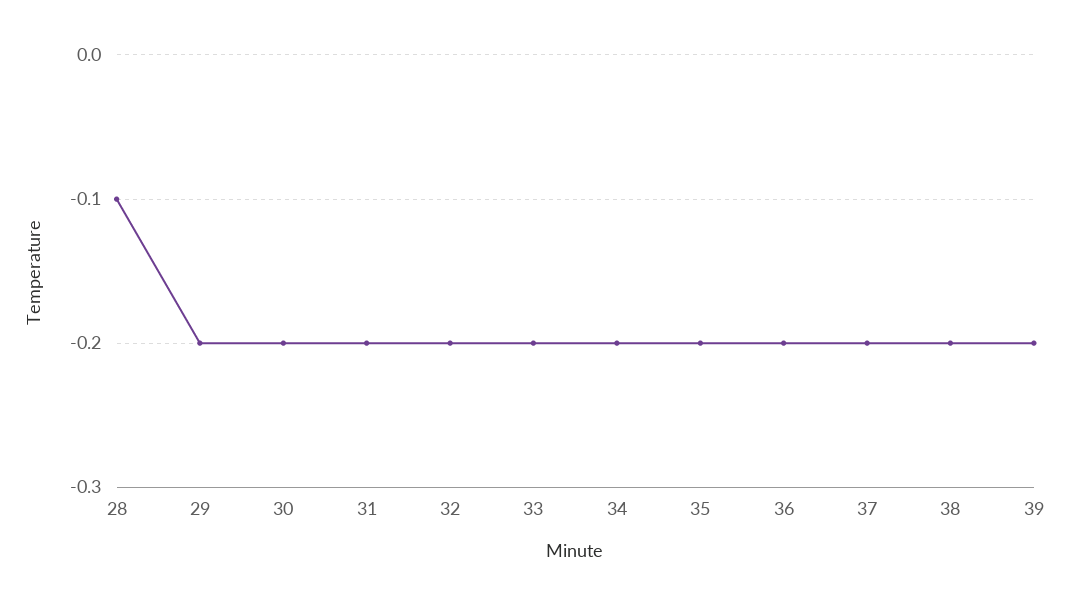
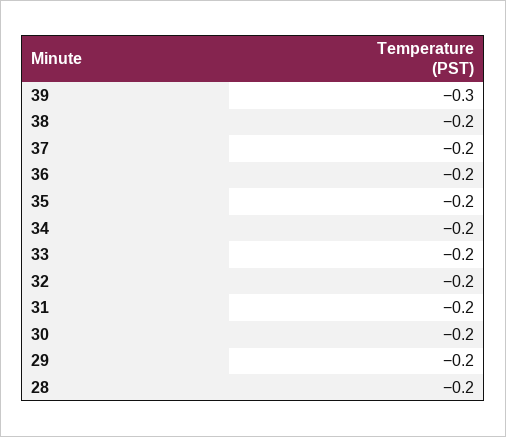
28: -0.1 -> -0.2
39: -0.2 -> -0.3

